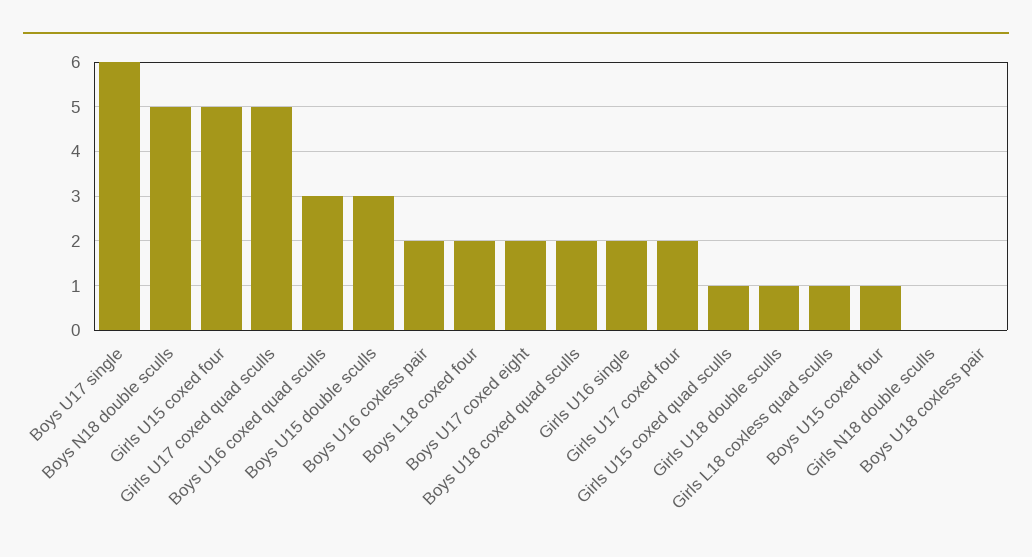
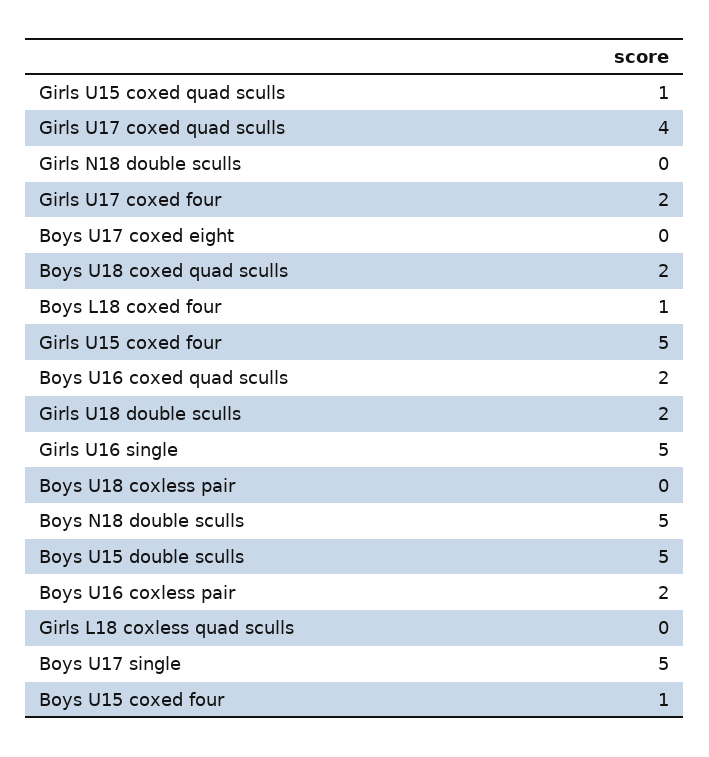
Boys U17 single: 6 -> 5
Girls U17 coxed quad sculls: 5 -> 4
Boys U16 coxed quad sculls: 3 -> 2
Boys U15 double sculls: 3 -> 5
Boys L18 coxed four: 2 -> 1
Boys U17 coxed eight: 2 -> 0
Girls U16 single: 2 -> 5
Girls U18 double sculls: 1 -> 2
Girls L18 coxless quad sculls: 1 -> 0

